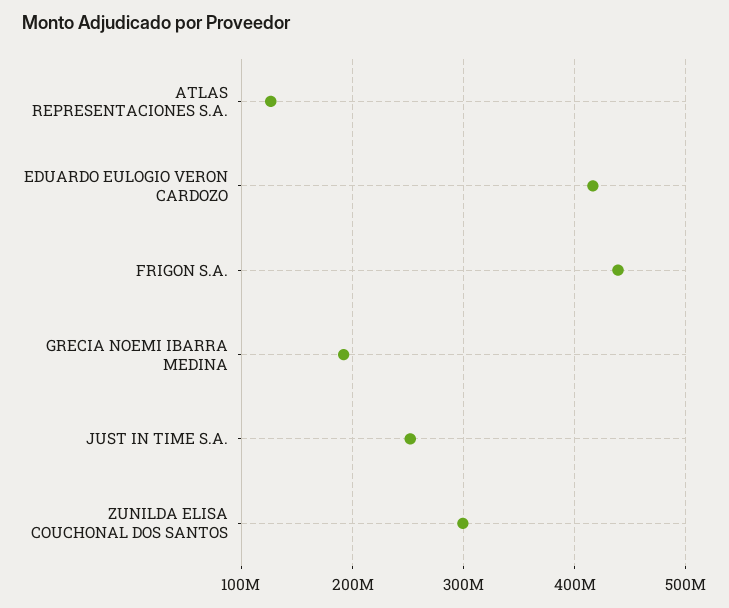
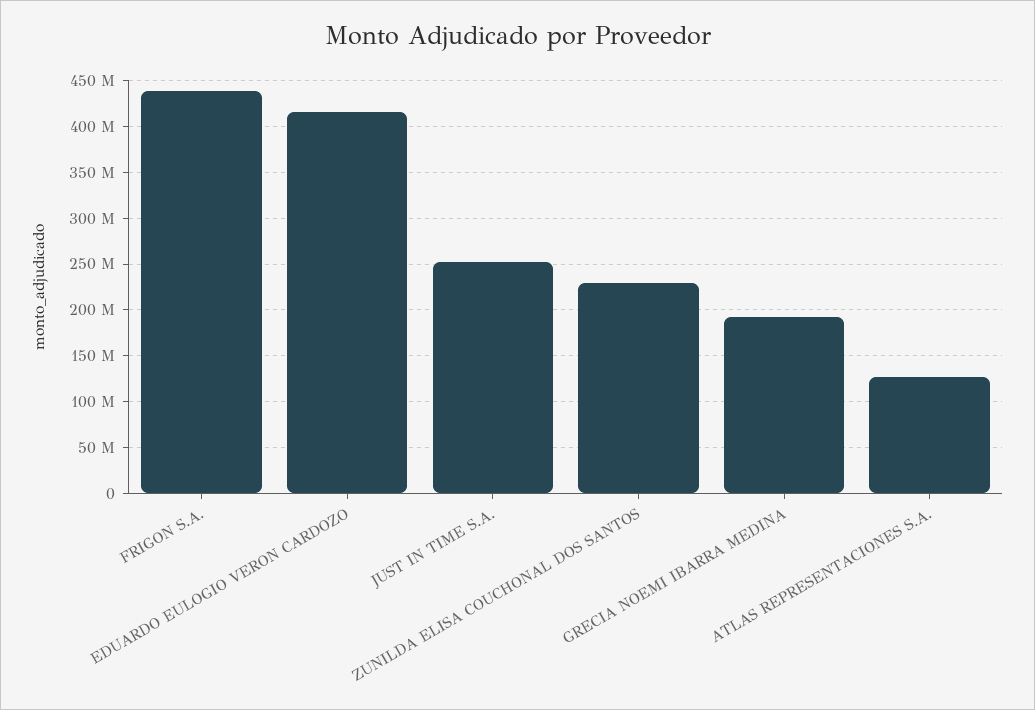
ZUNILDA ELISA COUCHONAL DOS SANTOS: 300000000 -> 230000000

